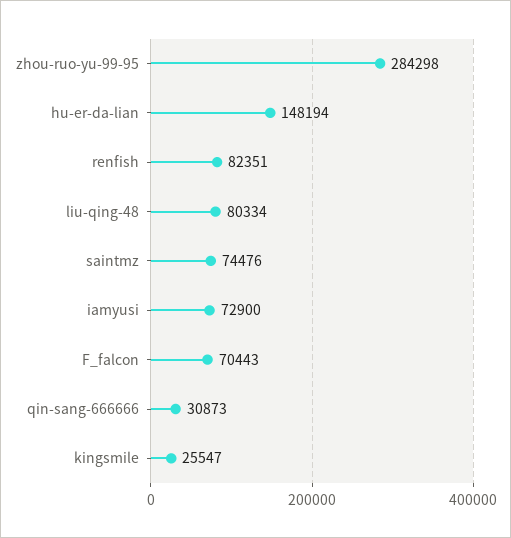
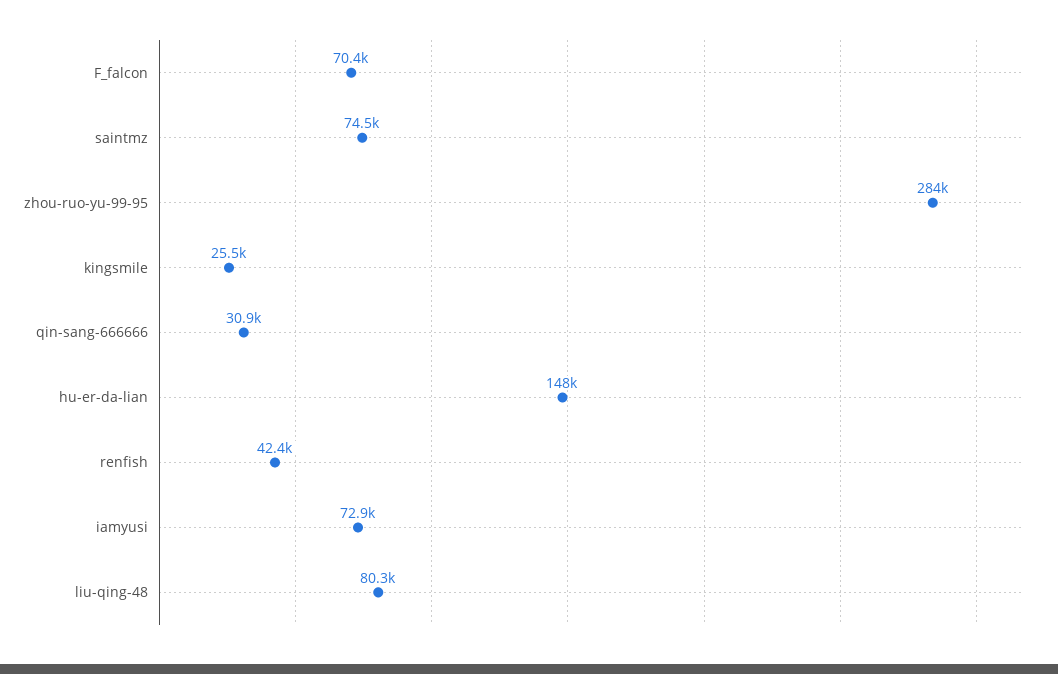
renfish: 82351 -> 42400

